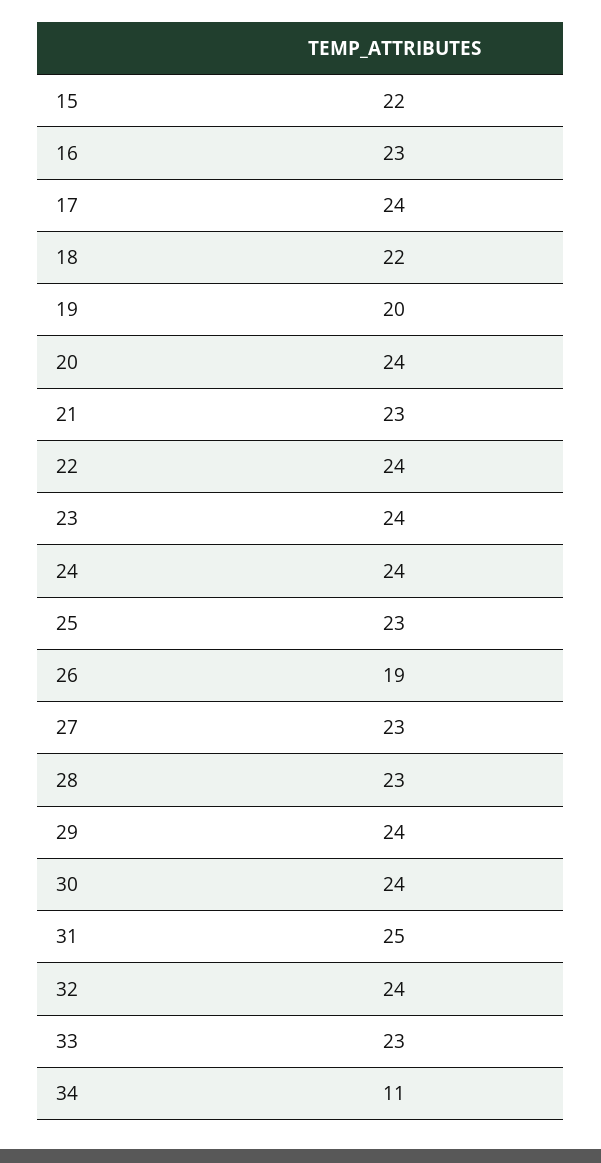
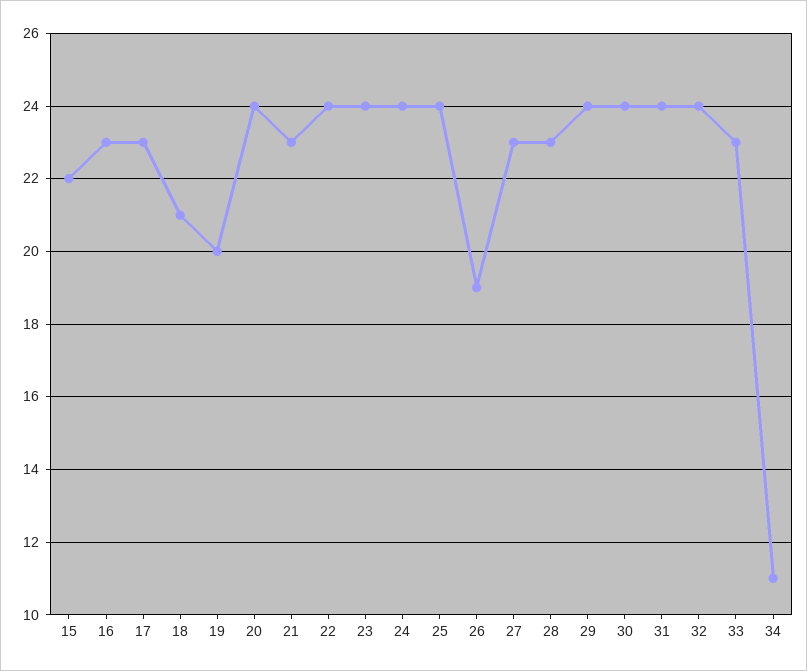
17: 24 -> 23
18: 22 -> 21
25: 23 -> 24
31: 25 -> 24

